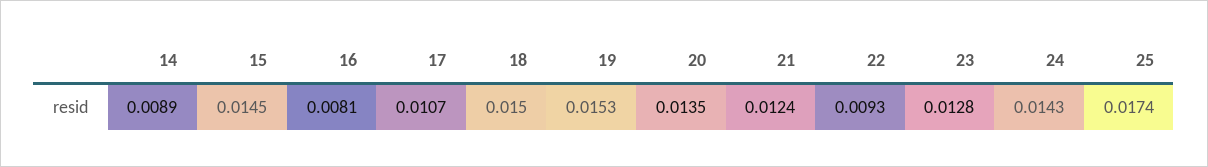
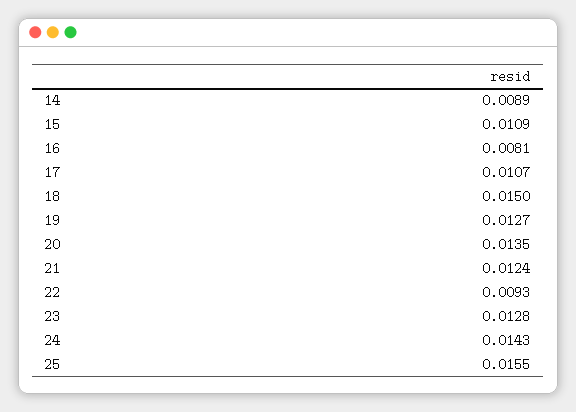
15: 0.0145 -> 0.0109
19: 0.0153 -> 0.0127
25: 0.0174 -> 0.0155

